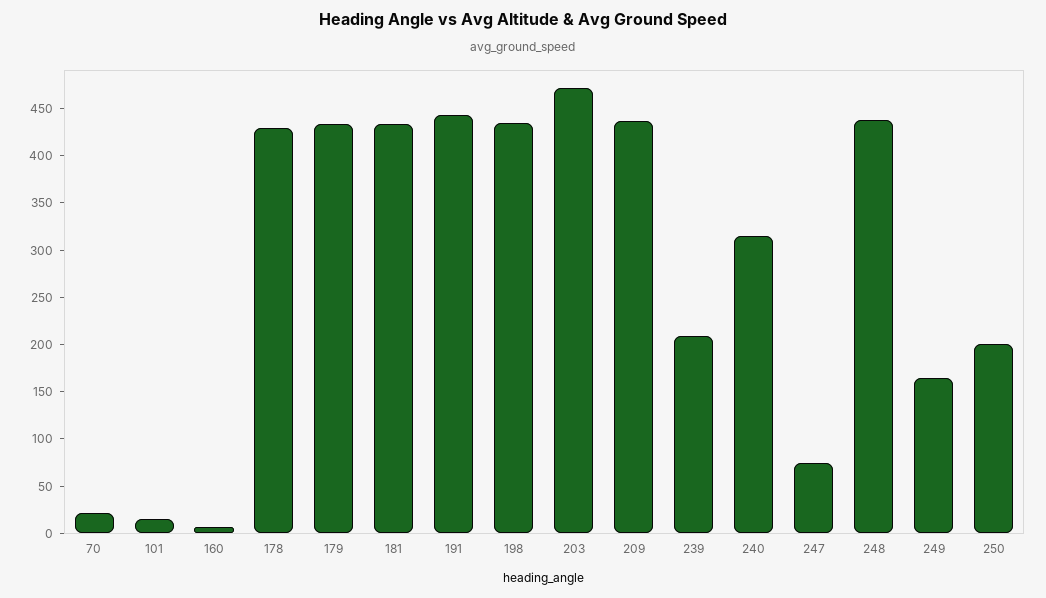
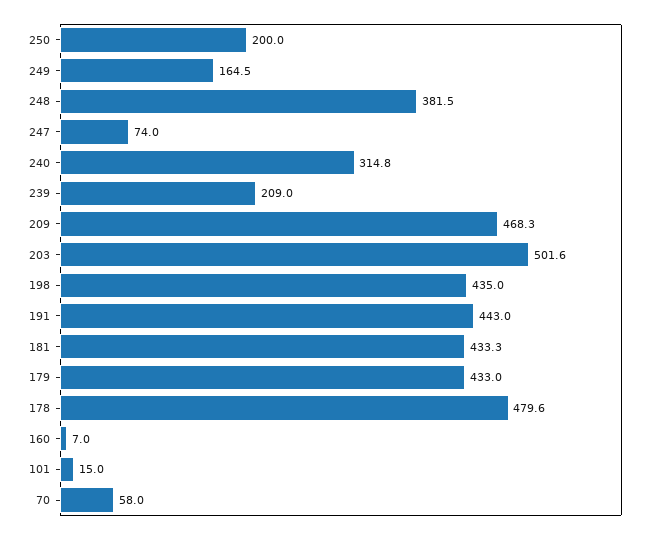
70: 20 -> 58
178: 430 -> 479.6
203: 470 -> 501.6
209: 440 -> 468.3
248: 440 -> 381.5

